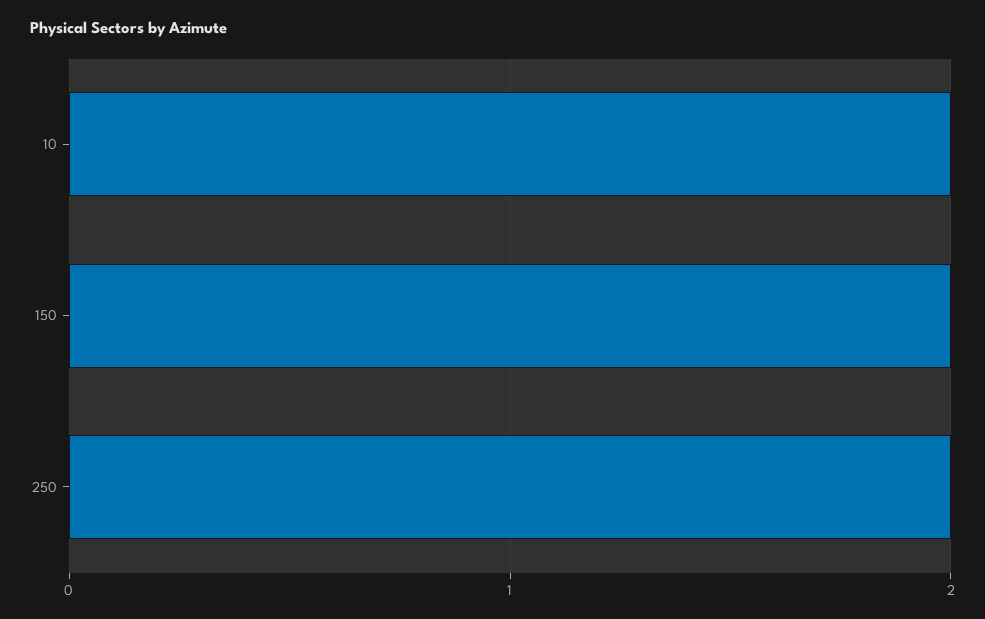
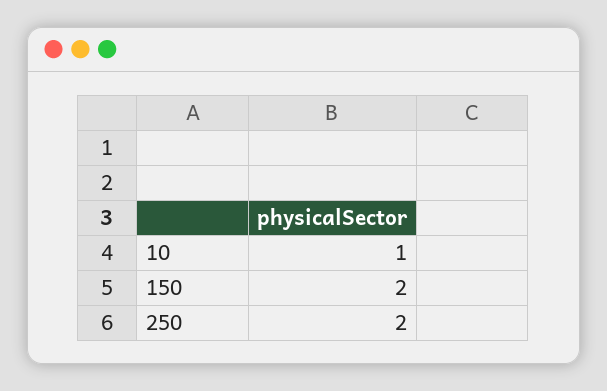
10: 2 -> 1

